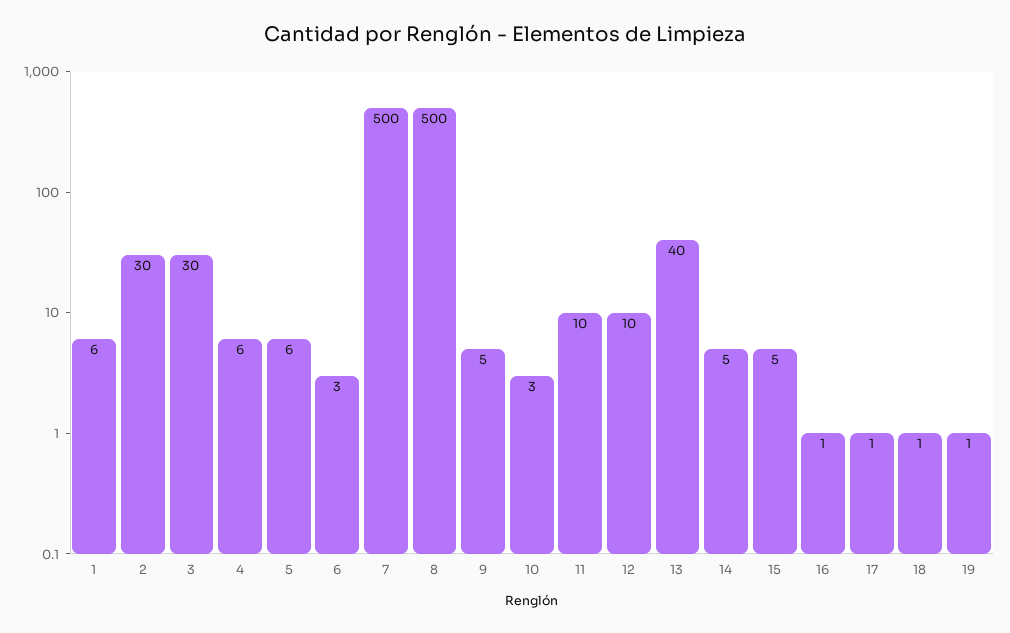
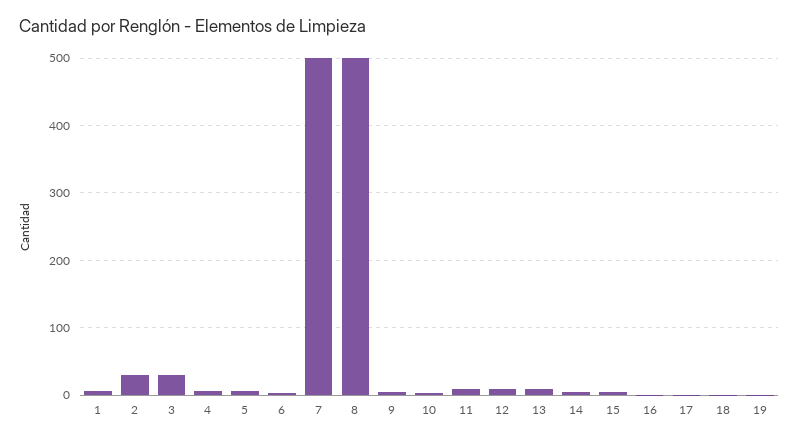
13: 40 -> 10

